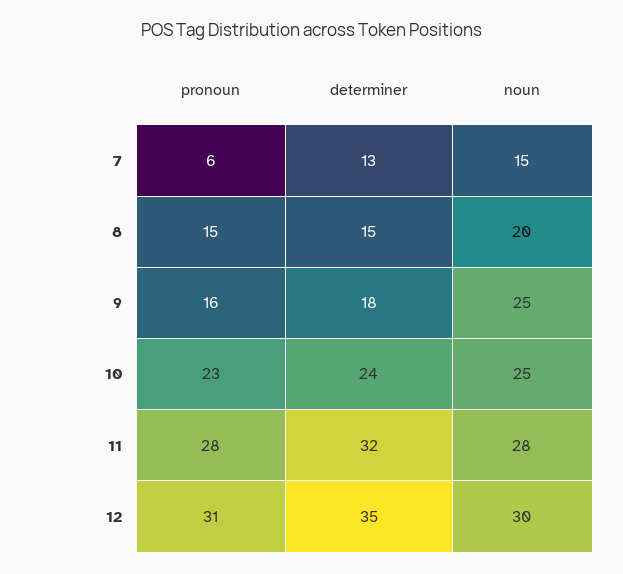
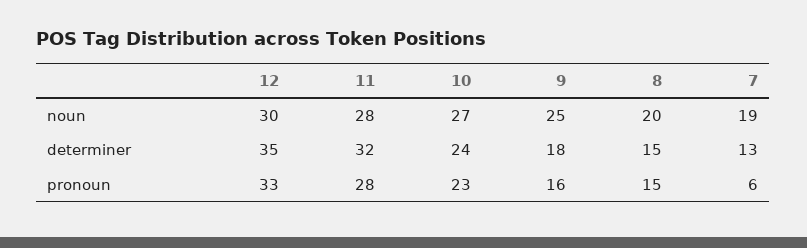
noun, 7: 15 -> 19
noun, 10: 25 -> 27
pronoun, 12: 31 -> 33

